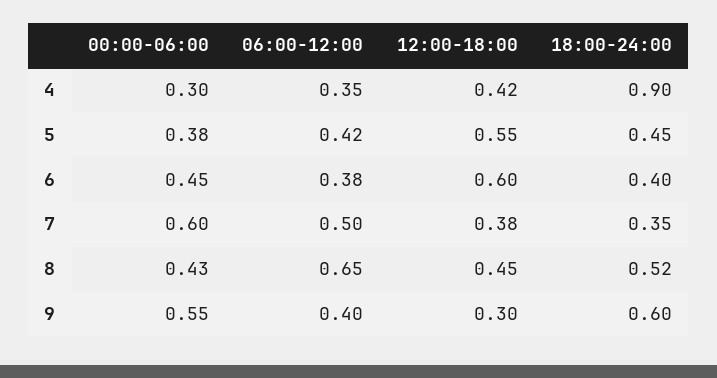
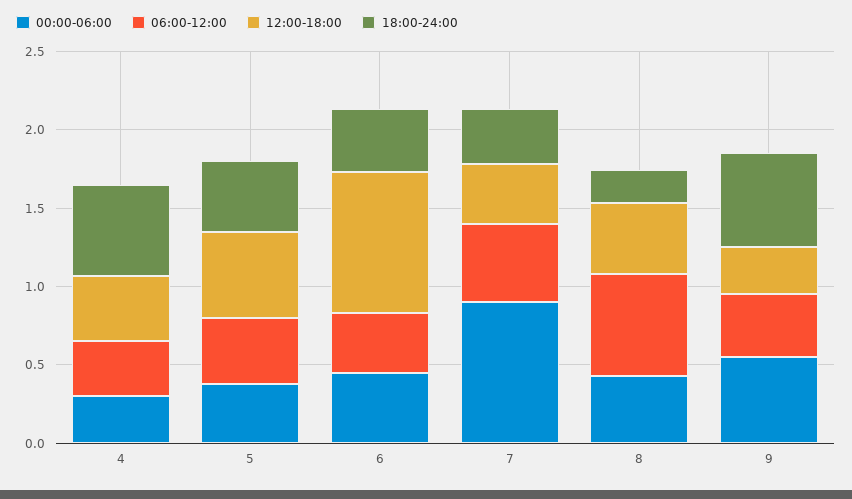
18:00-24:00, 4: 0.9 -> 0.6
12:00-18:00, 6: 0.6 -> 0.9
00:00-06:00, 7: 0.6 -> 0.9
18:00-24:00, 8: 0.52 -> 0.2

